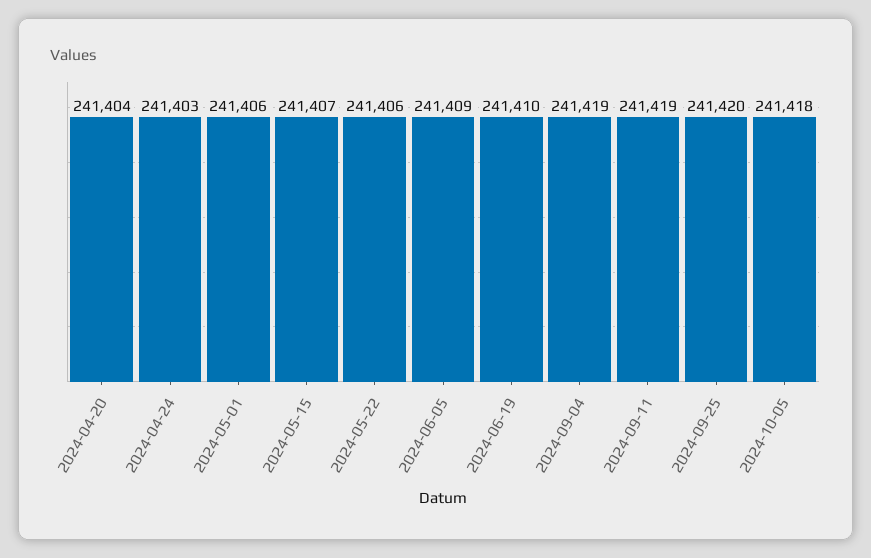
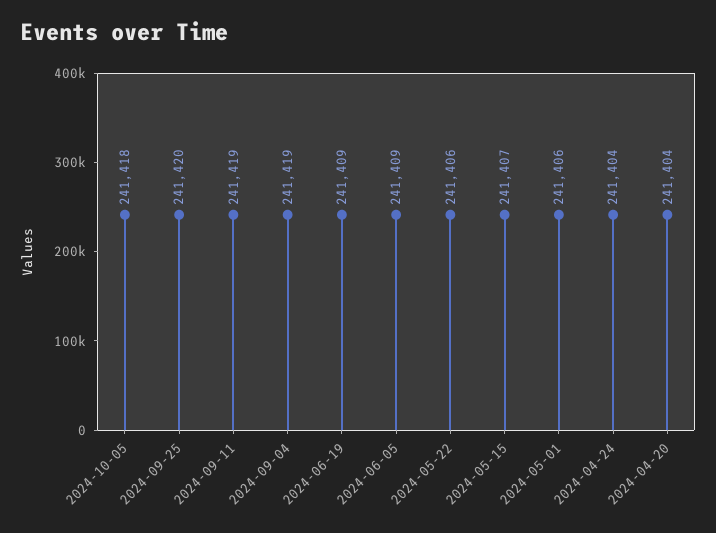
2024-04-24: 241403 -> 241404
2024-06-19: 241410 -> 241409

